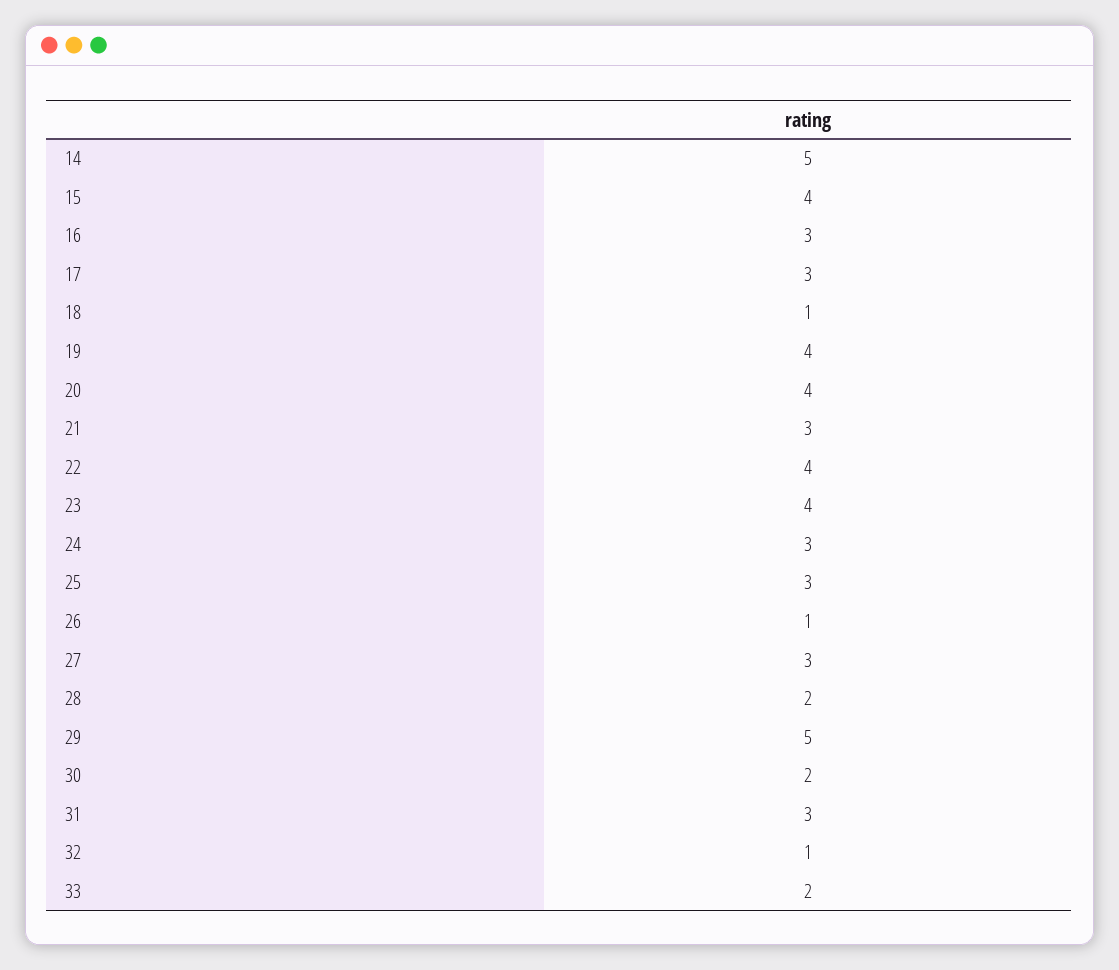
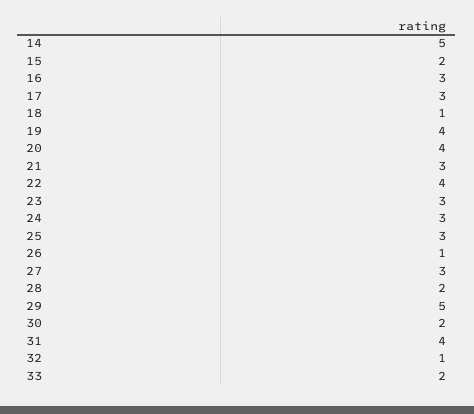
15: 4 -> 2
23: 4 -> 3
31: 3 -> 4

